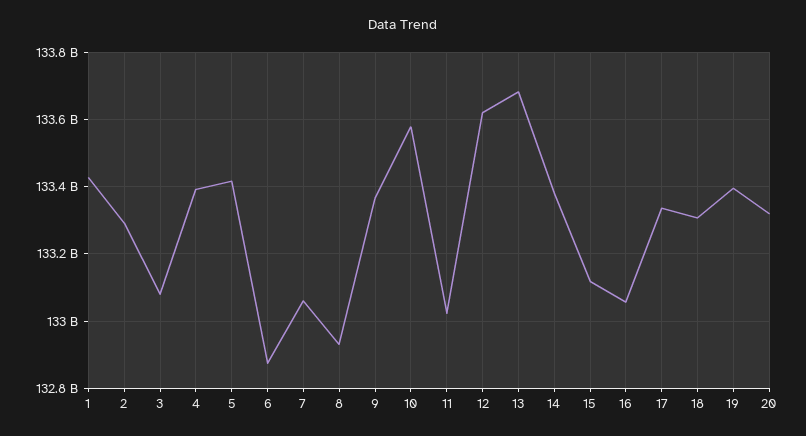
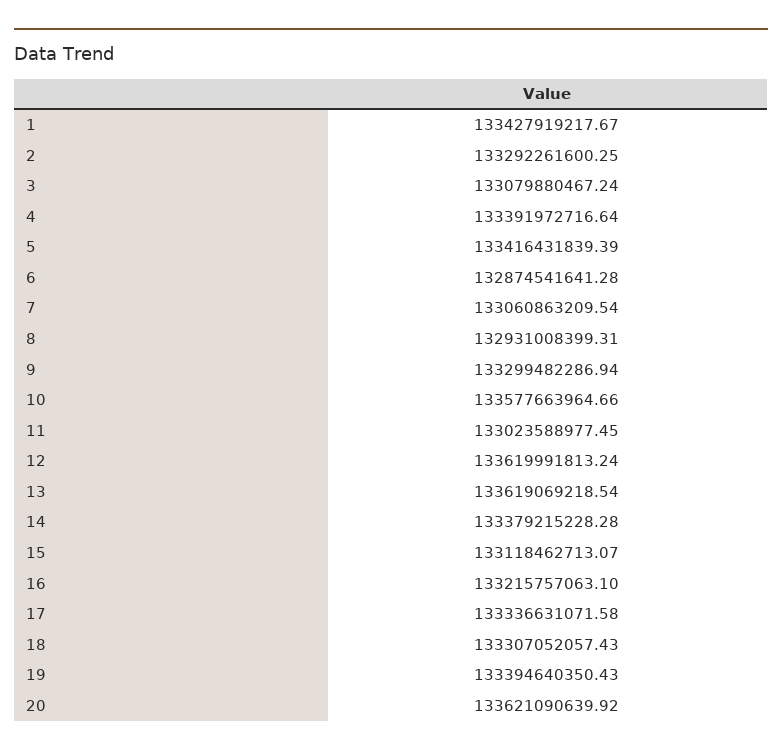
9: 133360000000 -> 133299482286.94
13: 133680000000 -> 133619069218.54
16: 133060000000 -> 133215757063.1
20: 133320000000 -> 133621090639.92

